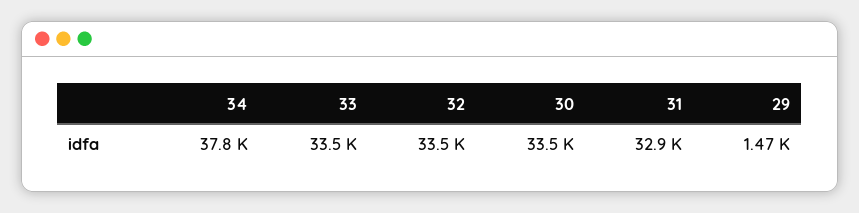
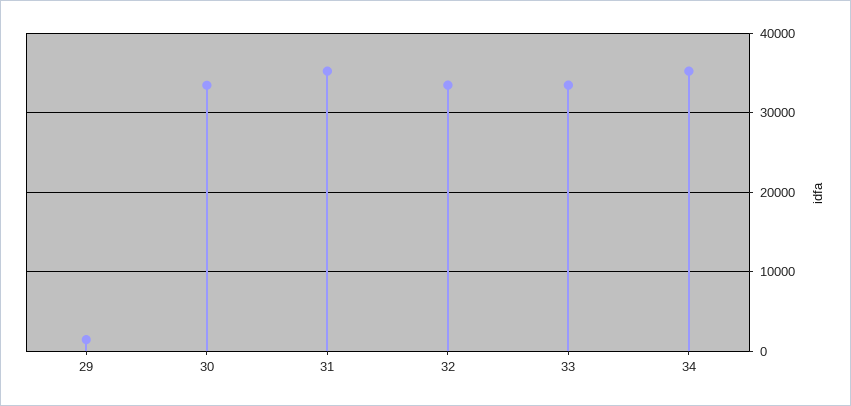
34: 37800 -> 35000
31: 32900 -> 35000

